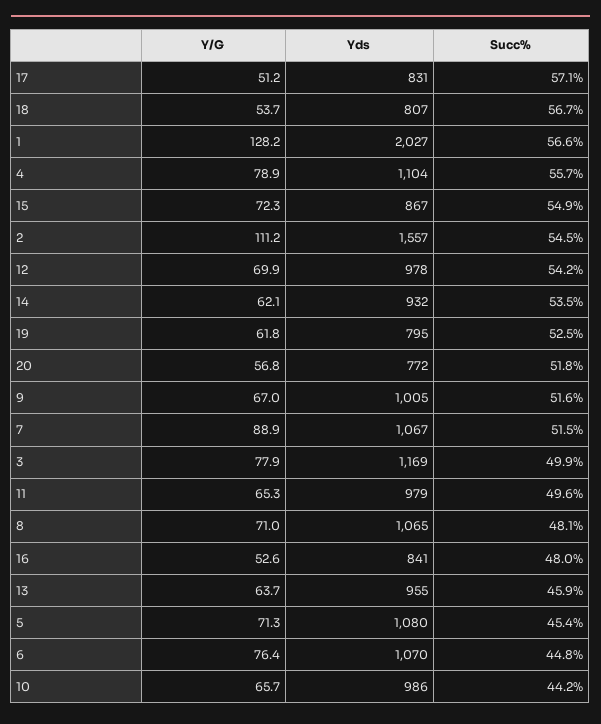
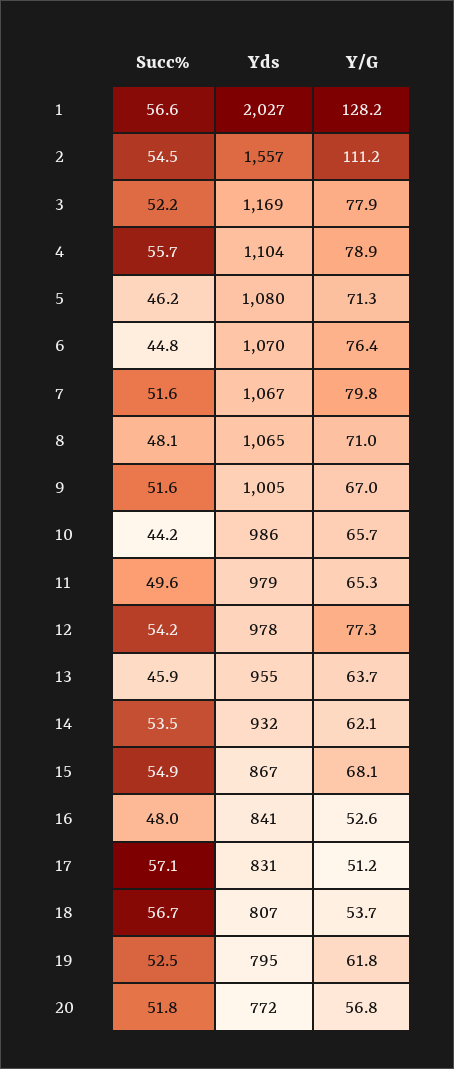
Y/G, 15: 72.3 -> 68.1
Y/G, 12: 69.9 -> 77.3
Y/G, 7: 88.9 -> 79.8
Succ%, 7: 51.5 -> 51.6
Succ%, 3: 49.9 -> 52.2
Succ%, 5: 45.4 -> 46.2

